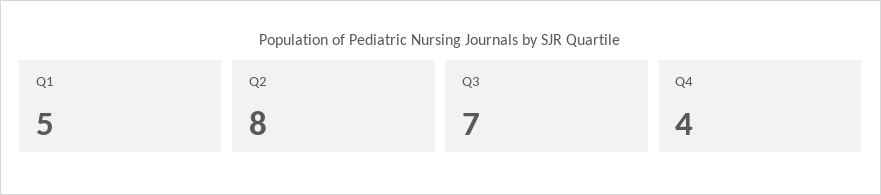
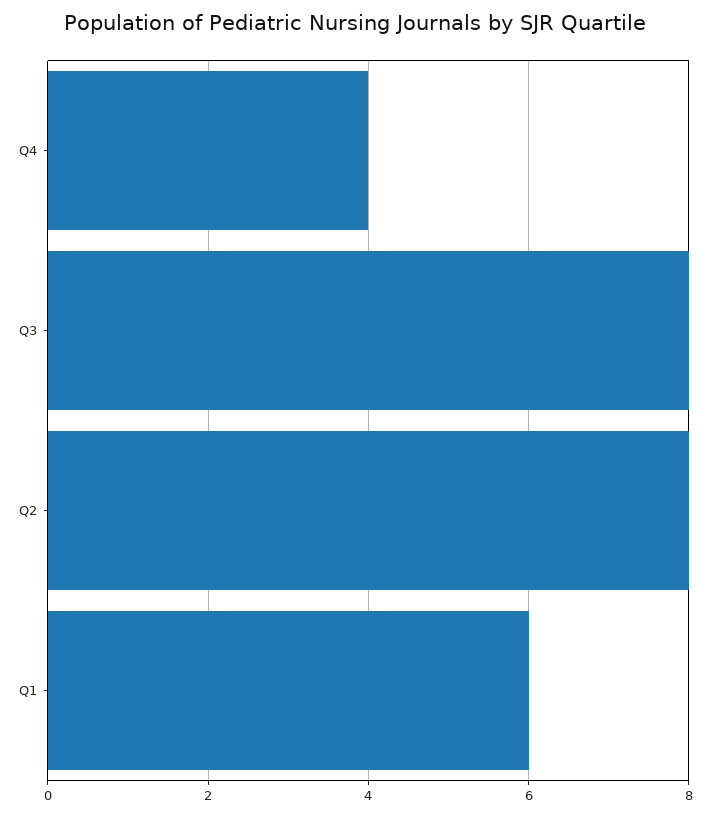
Q1: 5 -> 6
Q3: 7 -> 8

